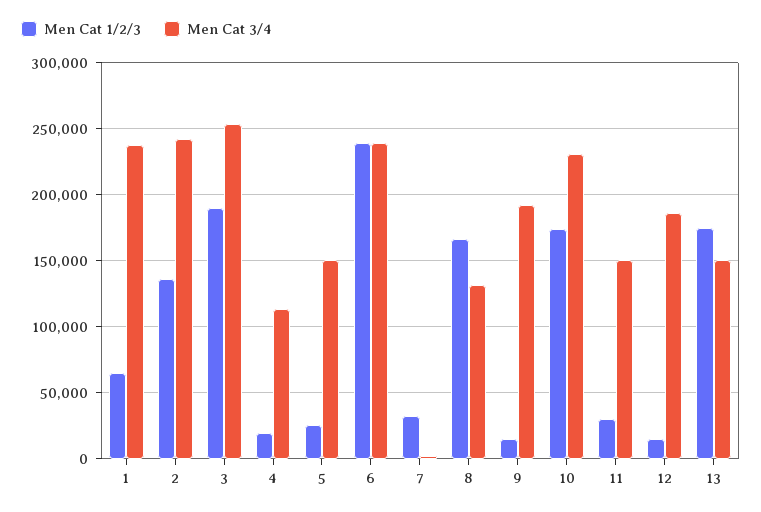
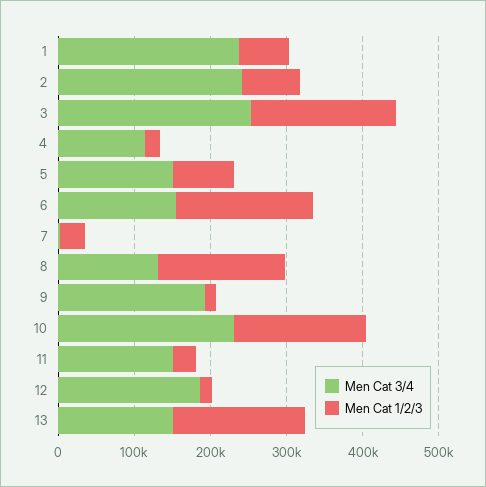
Men Cat 1/2/3, 2: 135000 -> 80000
Men Cat 1/2/3, 5: 25000 -> 80000
Men Cat 1/2/3, 6: 240000 -> 180000
Men Cat 3/4, 6: 240000 -> 160000

